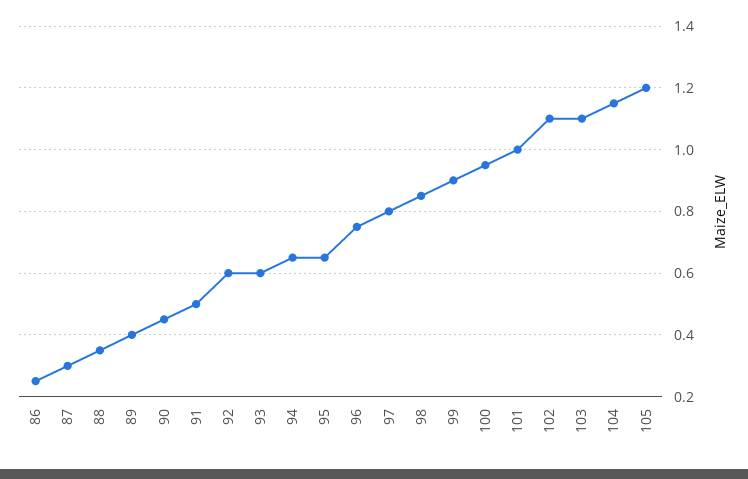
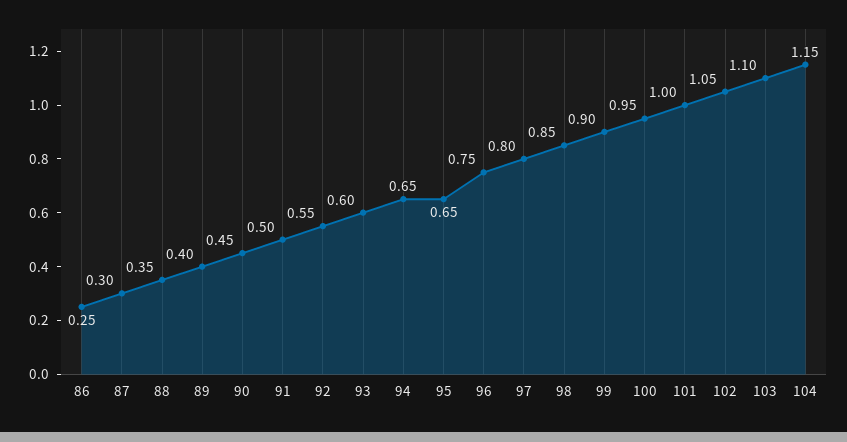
92: 0.6 -> 0.55
102: 1.1 -> 1.05
105: 1.2 -> none

